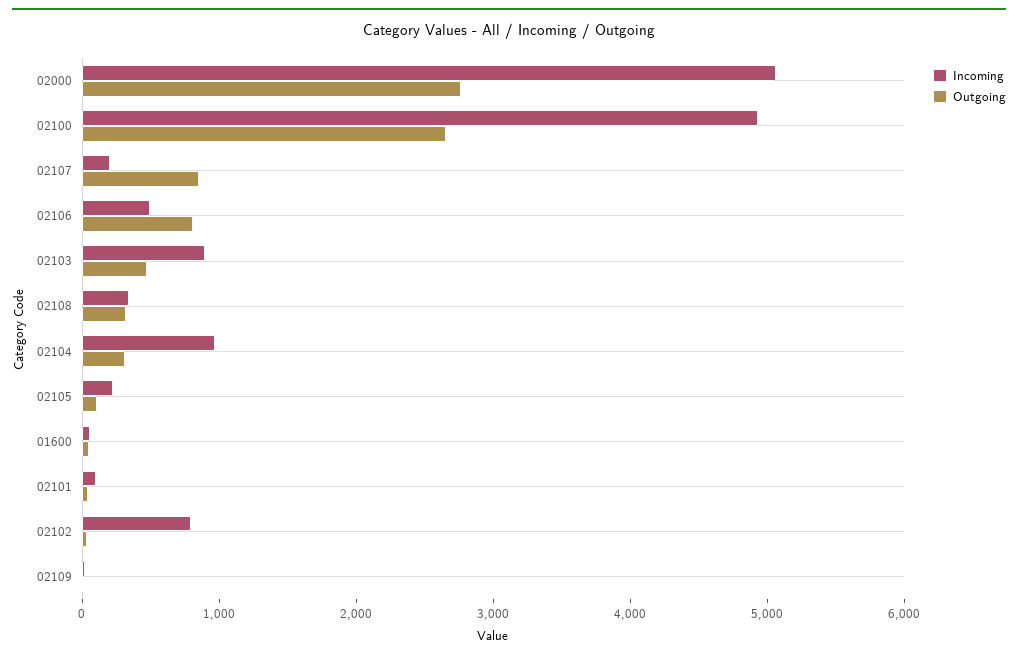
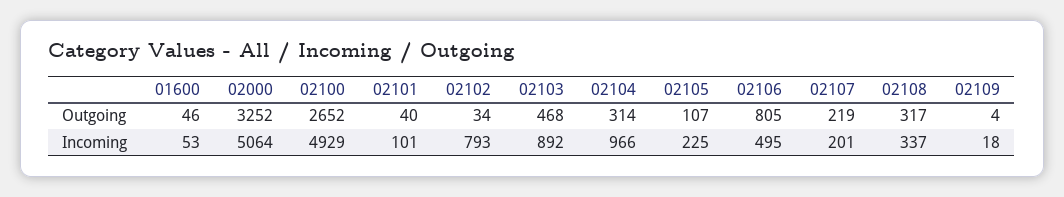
Outgoing, 02000: 2800 -> 3252
Outgoing, 02107: 800 -> 219

